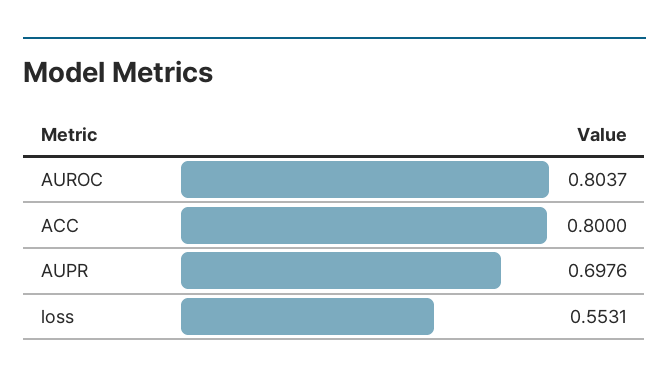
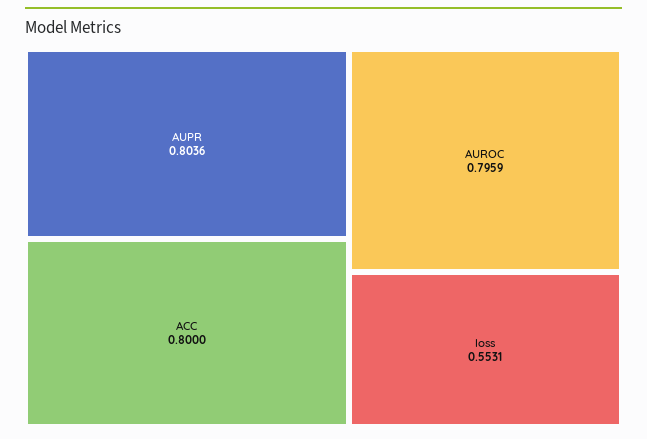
AUROC: 0.8037 -> 0.7959
AUPR: 0.6976 -> 0.8036

